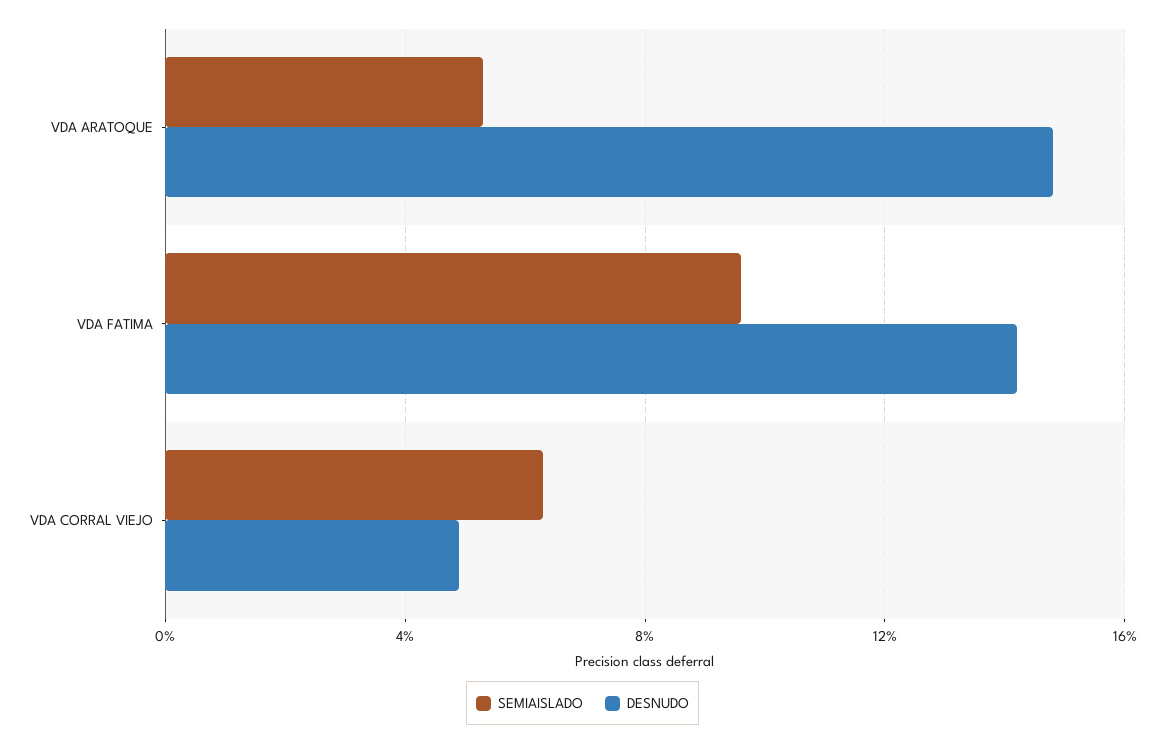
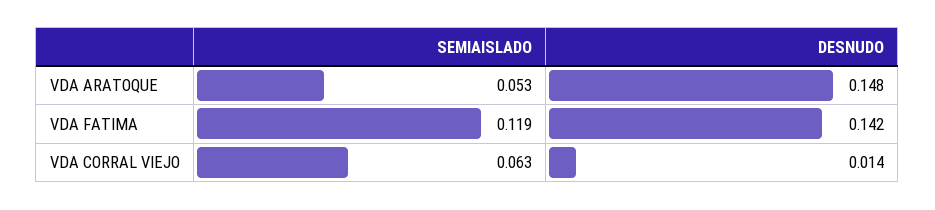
SEMIAISLADO, VDA FATIMA: 0.095 -> 0.119
DESNUDO, VDA CORRAL VIEJO: 0.05 -> 0.014

